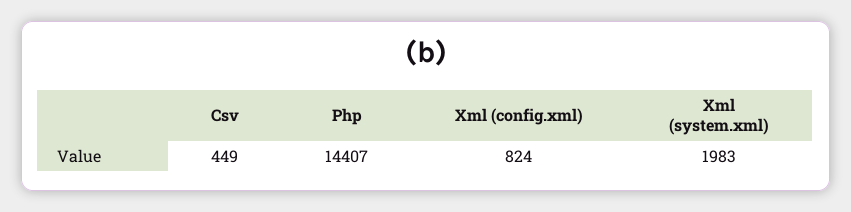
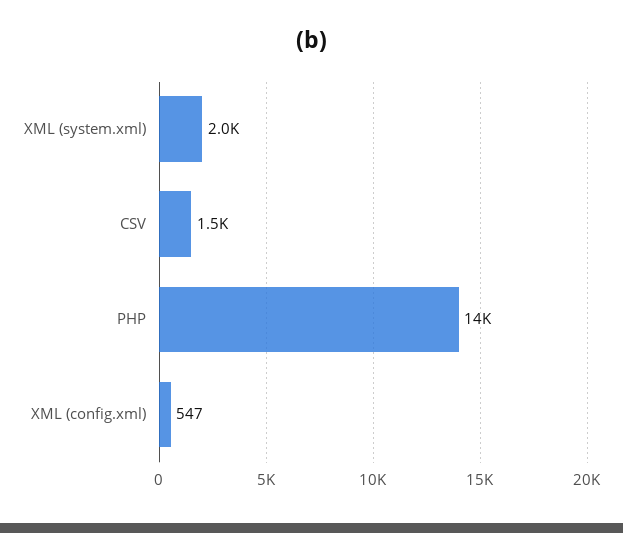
Csv: 449 -> 1500
Xml (config.xml): 824 -> 547

